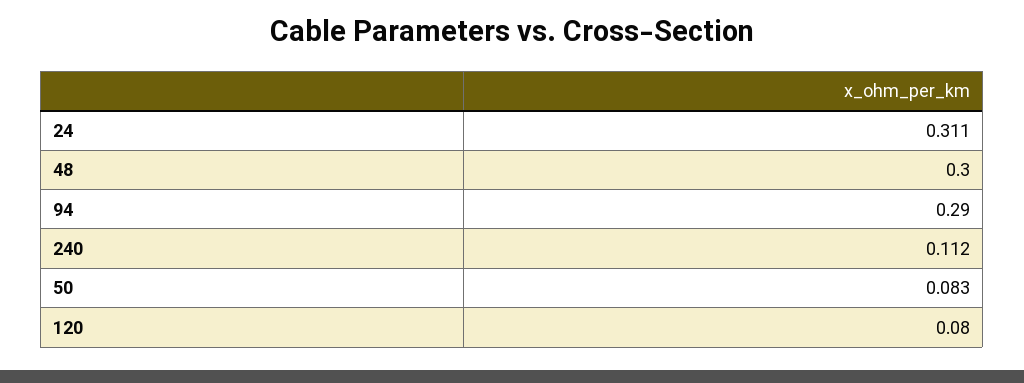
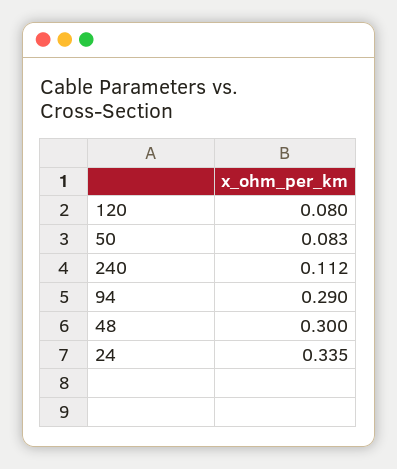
24: 0.311 -> 0.335

